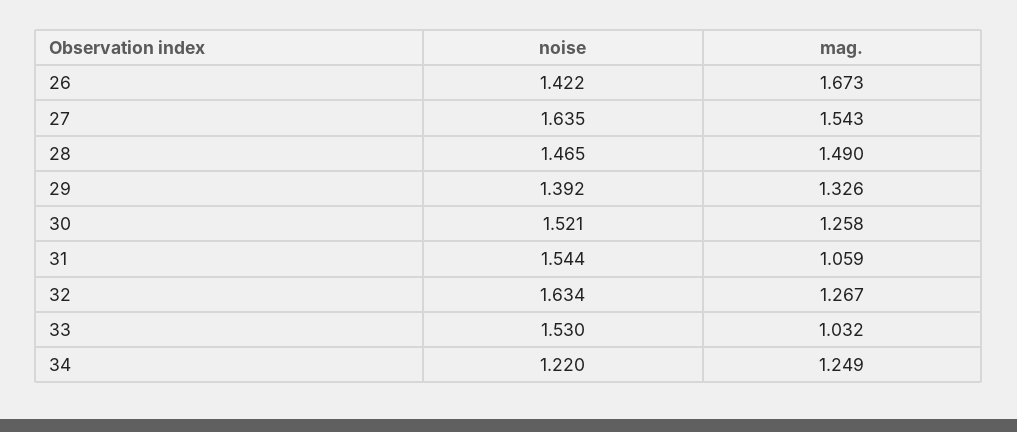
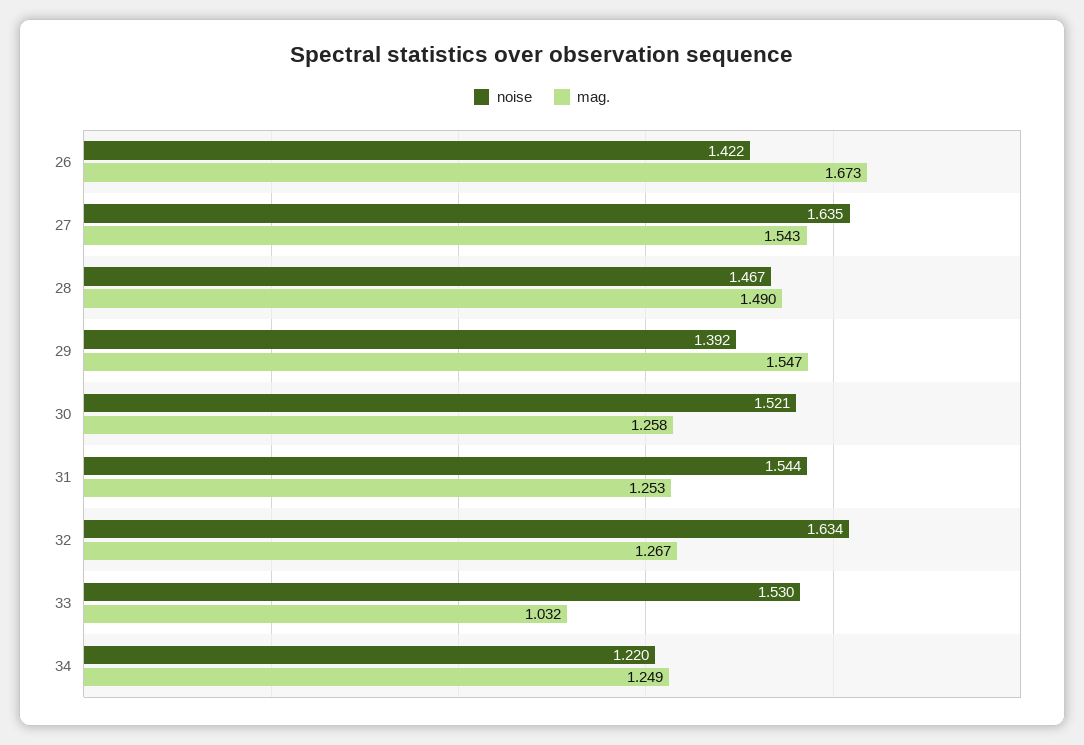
noise, 28: 1.465 -> 1.467
mag., 29: 1.326 -> 1.547
mag., 31: 1.059 -> 1.253

